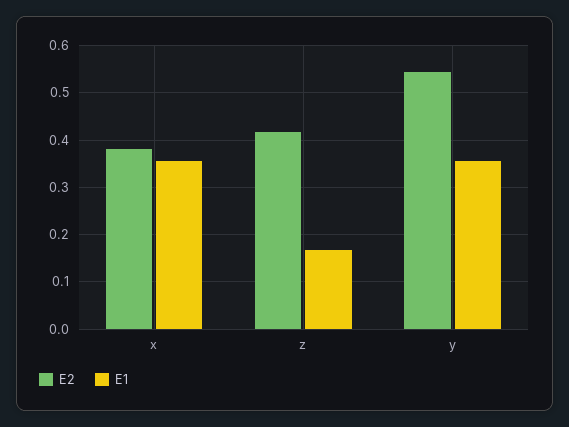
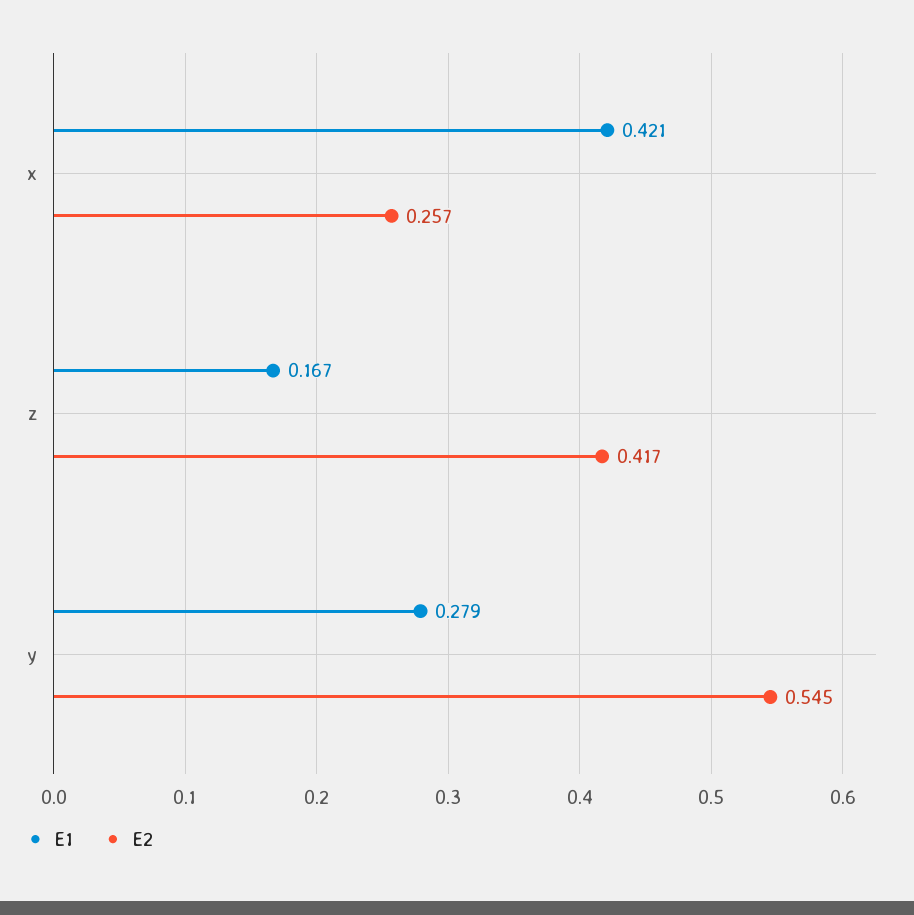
E2, x: 0.38 -> 0.257
E1, x: 0.36 -> 0.421
E1, y: 0.36 -> 0.279

